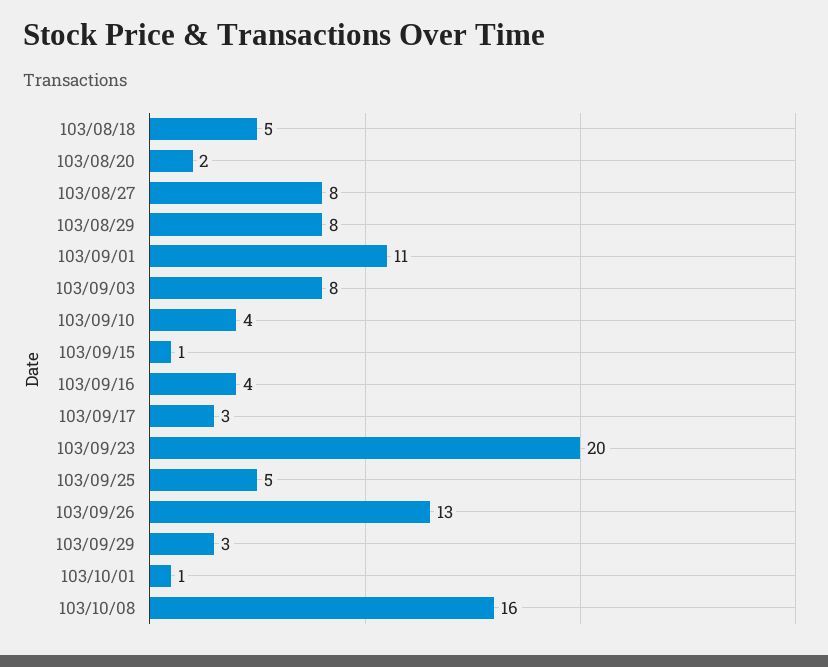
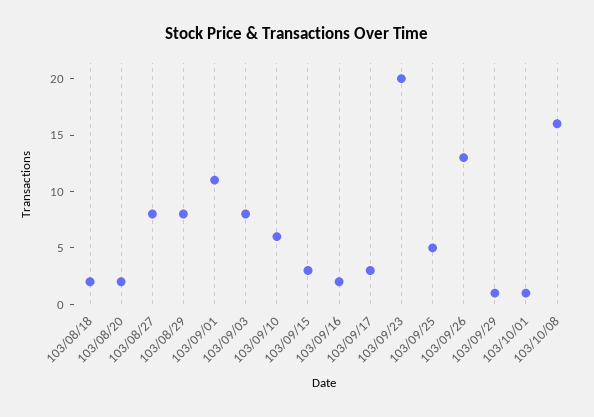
103/08/18: 5 -> 2
103/09/10: 4 -> 6
103/09/15: 1 -> 3
103/09/16: 4 -> 2
103/09/29: 3 -> 1

